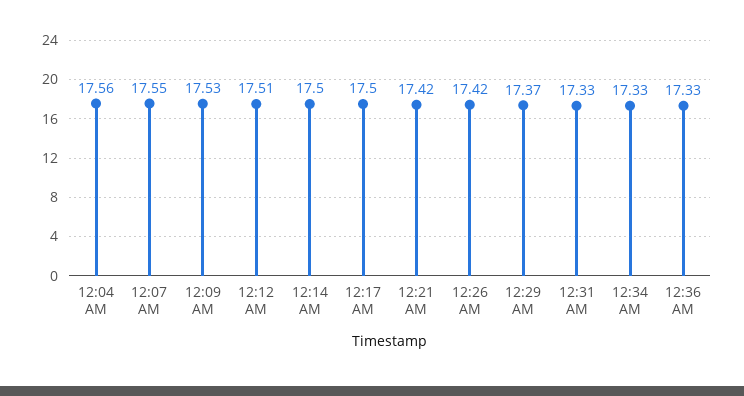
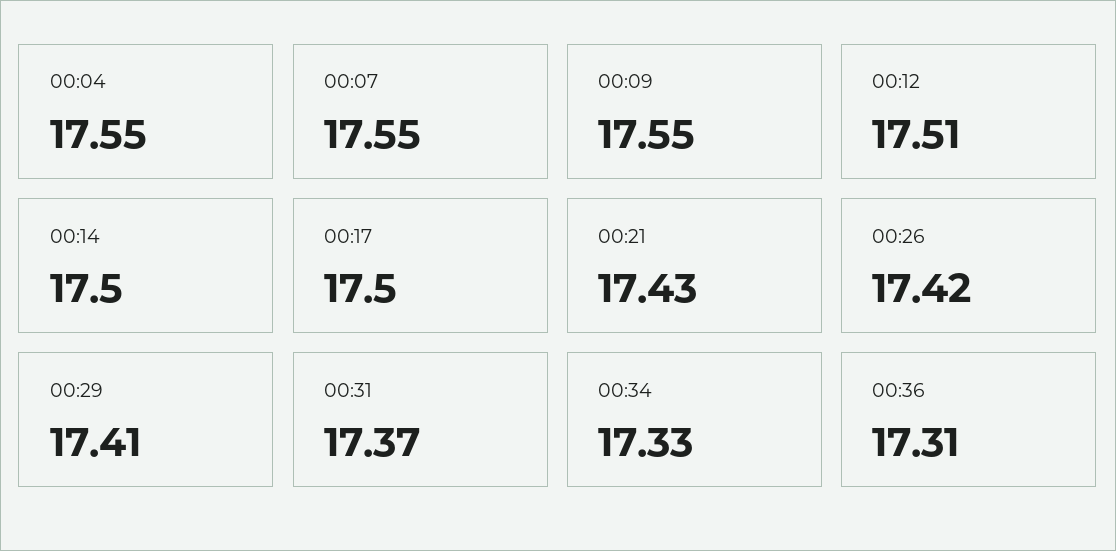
12:04 AM: 17.56 -> 17.55
12:09 AM: 17.53 -> 17.55
12:21 AM: 17.42 -> 17.43
12:29 AM: 17.37 -> 17.41
12:31 AM: 17.33 -> 17.37
12:36 AM: 17.33 -> 17.31

